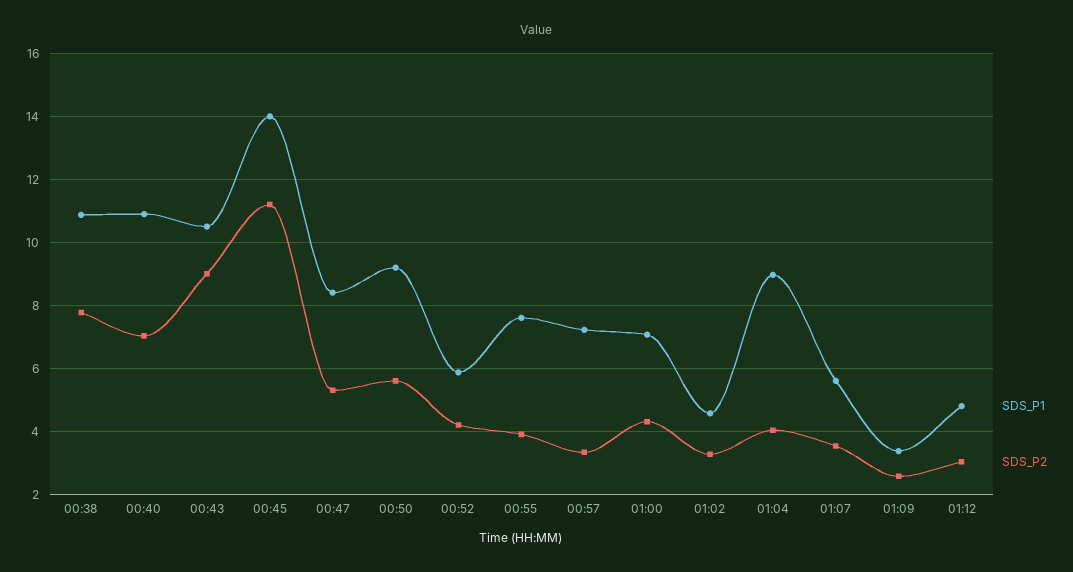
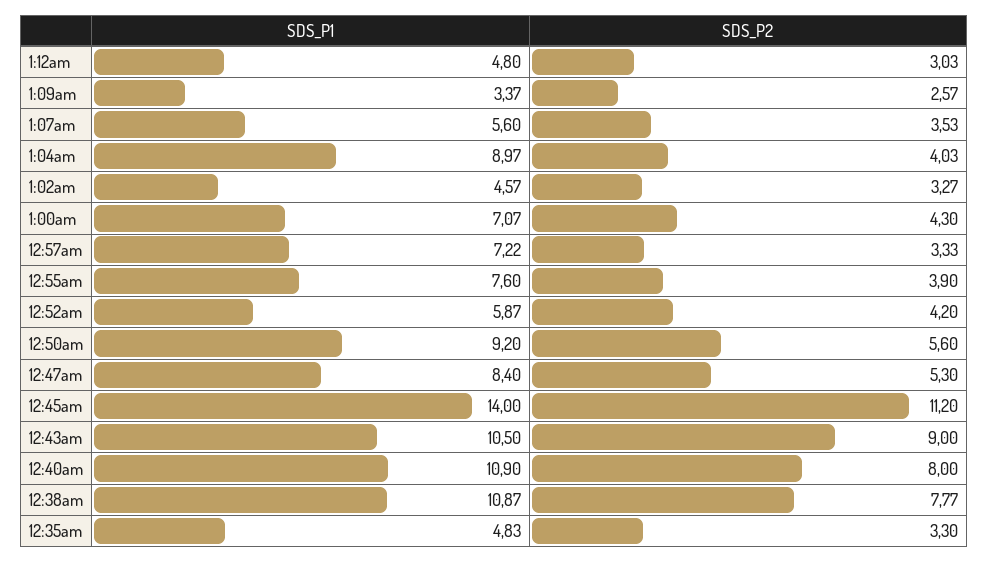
SDS_P2, 00:40: 7 -> 8
SDS_P1, 12:35am: none -> 4.83
SDS_P2, 12:35am: none -> 3.3

